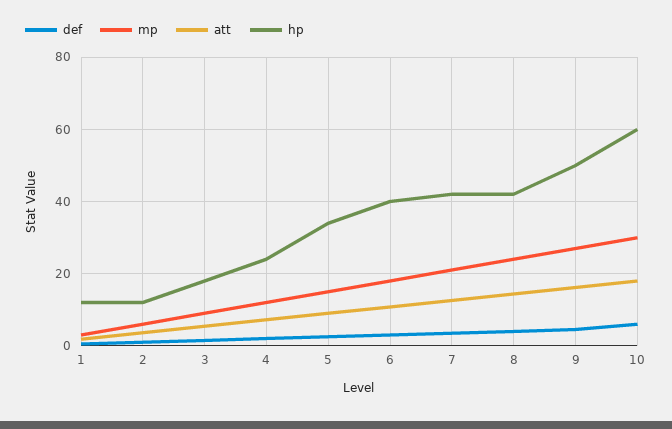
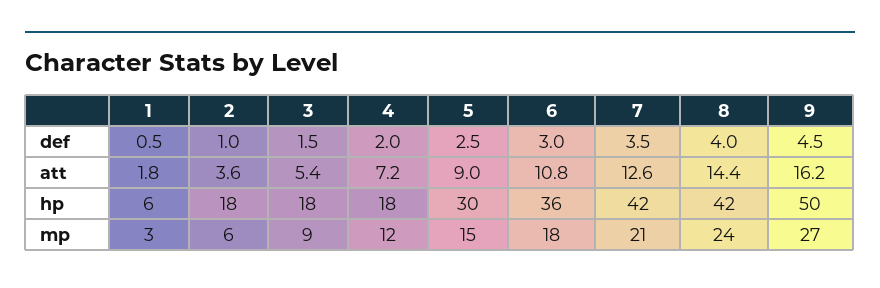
hp, 1: 12 -> 6
hp, 2: 12 -> 18
hp, 4: 24 -> 18
hp, 5: 34 -> 30
hp, 6: 40 -> 36
def, 10: 6 -> none
mp, 10: 30 -> none
att, 10: 18 -> none
hp, 10: 60 -> none

